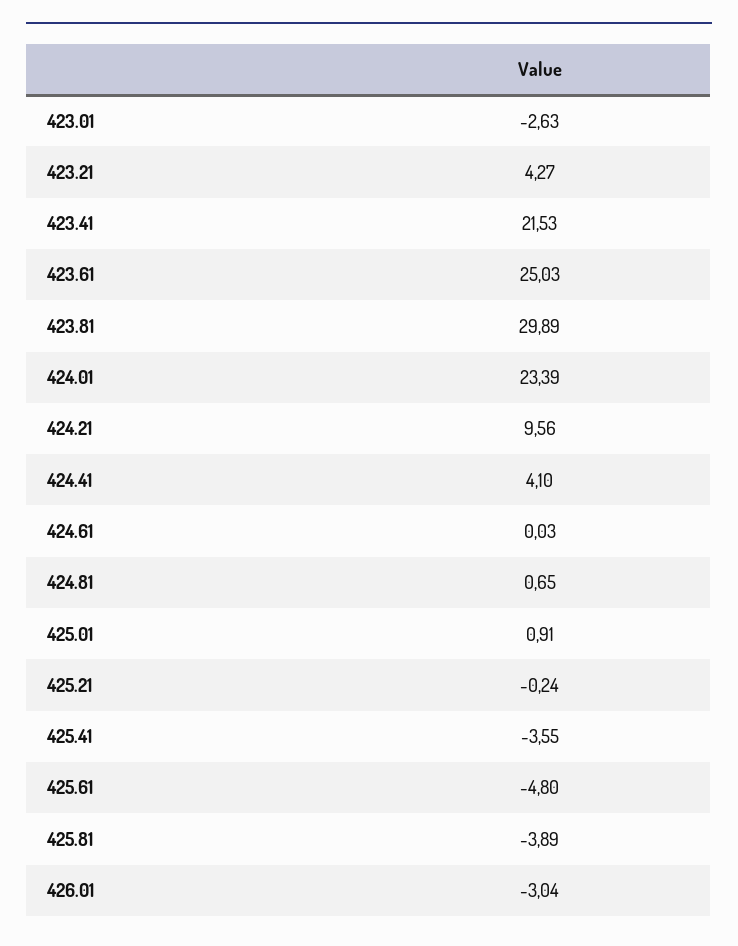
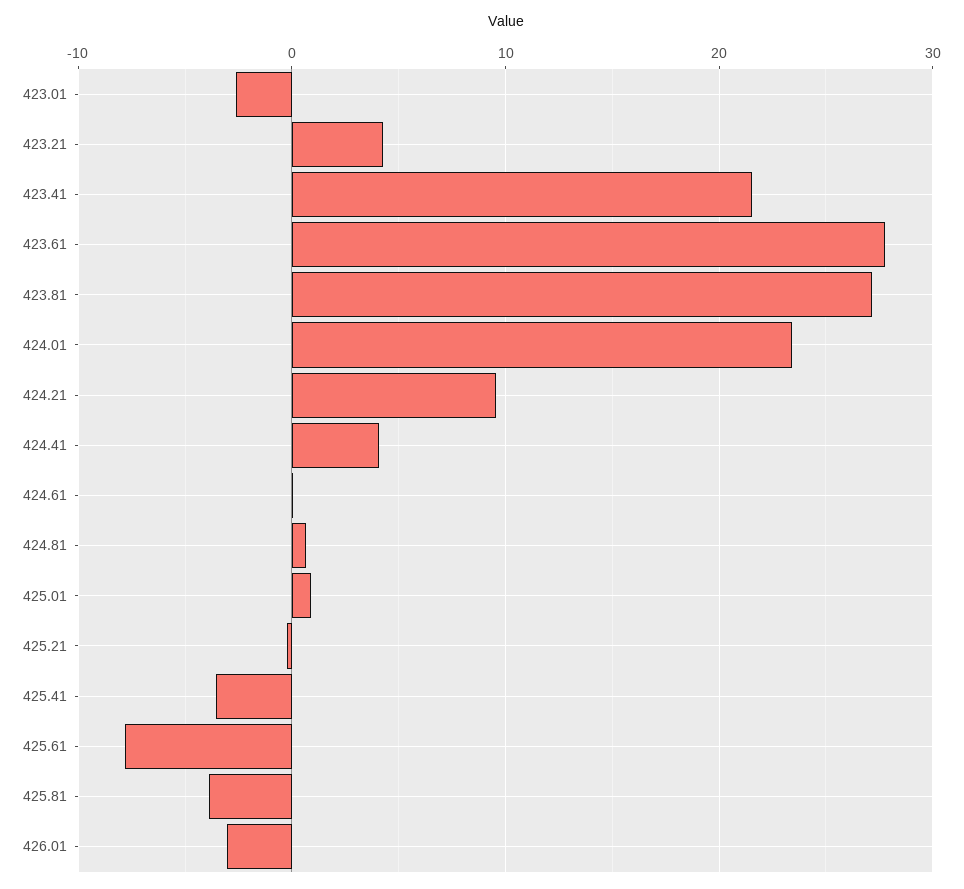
423.61: 25.03 -> 28
423.81: 29.89 -> 27
425.61: -4.8 -> -8

